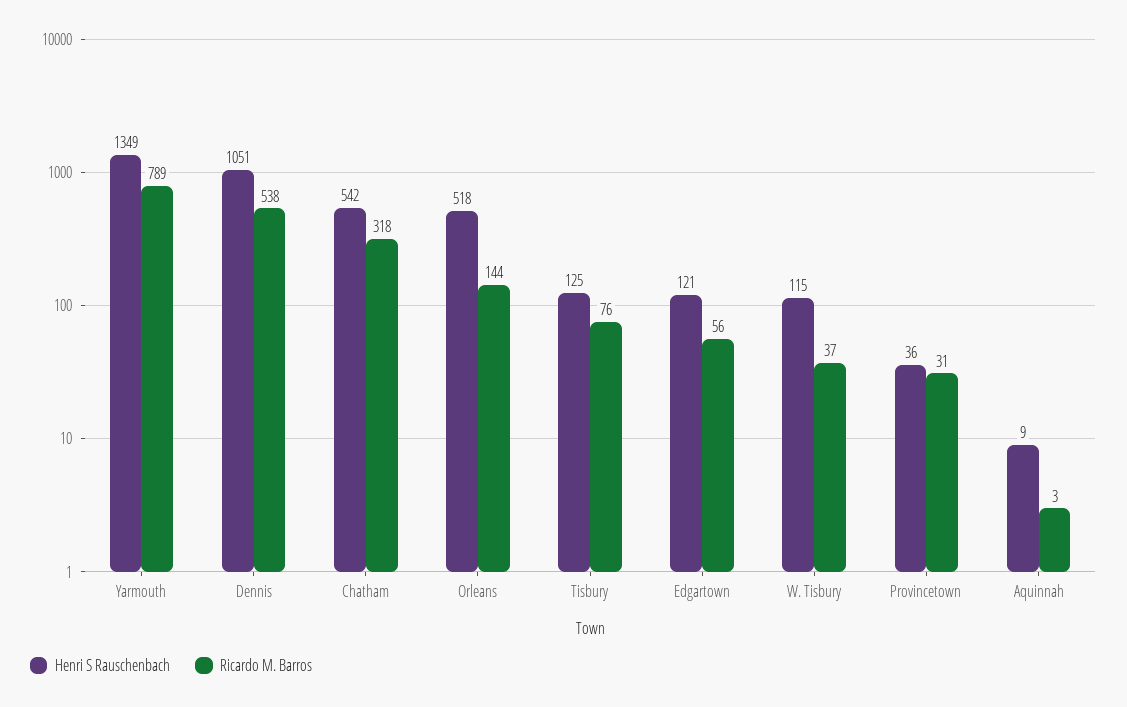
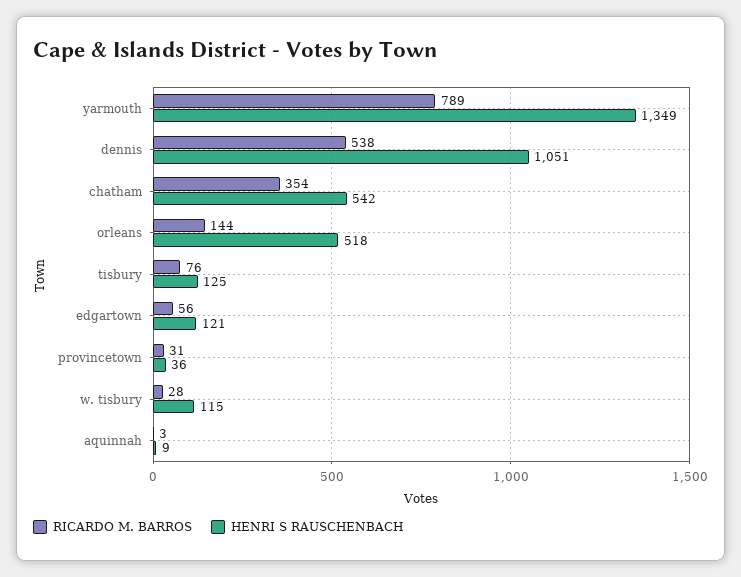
Ricardo M. Barros, Chatham: 318 -> 354
Ricardo M. Barros, W. Tisbury: 37 -> 28

